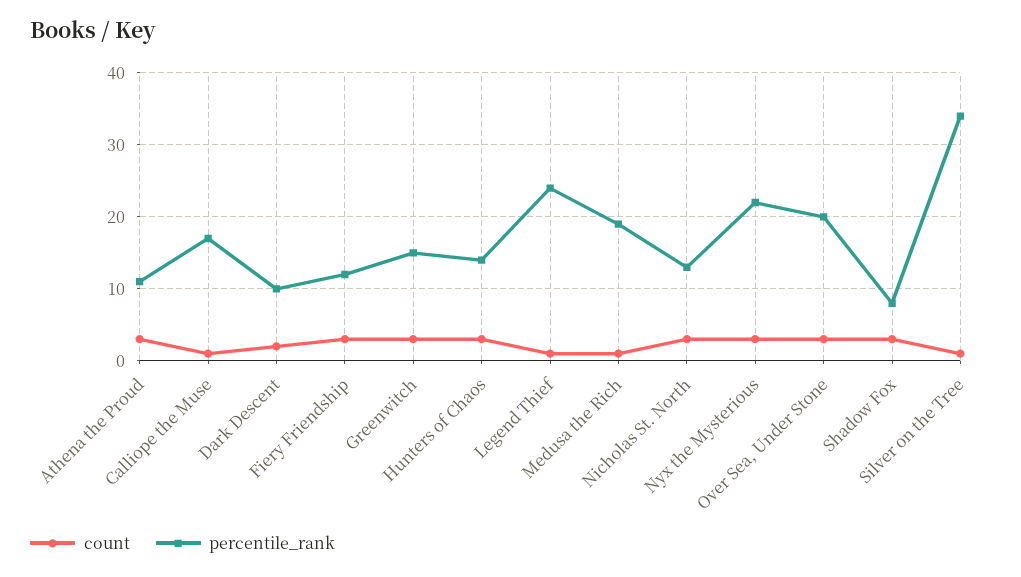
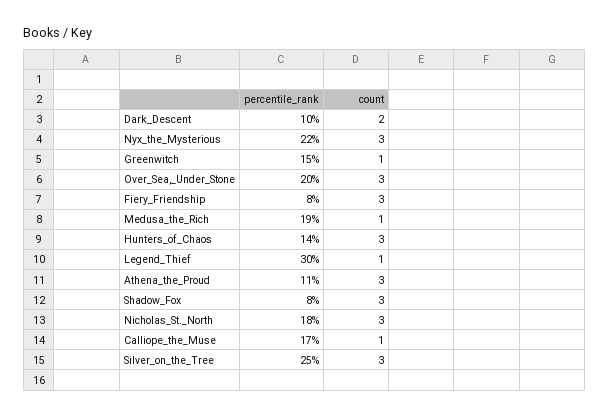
percentile_rank, Fiery Friendship: 12 -> 8
count, Greenwitch: 3 -> 1
percentile_rank, Legend Thief: 24 -> 30
percentile_rank, Nicholas St. North: 13 -> 18
count, Silver on the Tree: 1 -> 3
percentile_rank, Silver on the Tree: 34 -> 25

